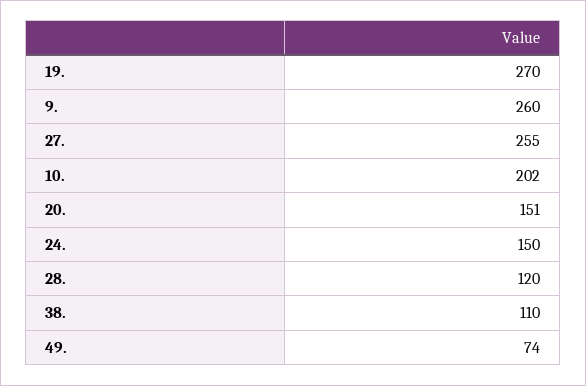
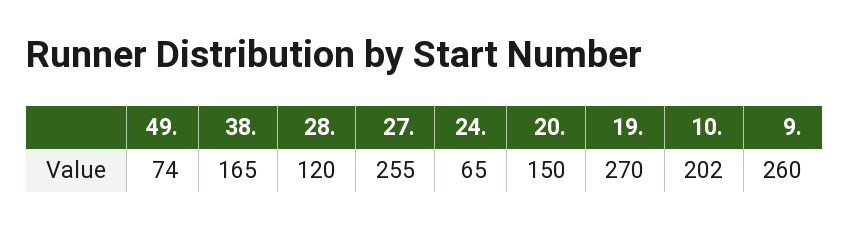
20.: 151 -> 150
24.: 150 -> 65
38.: 110 -> 165

